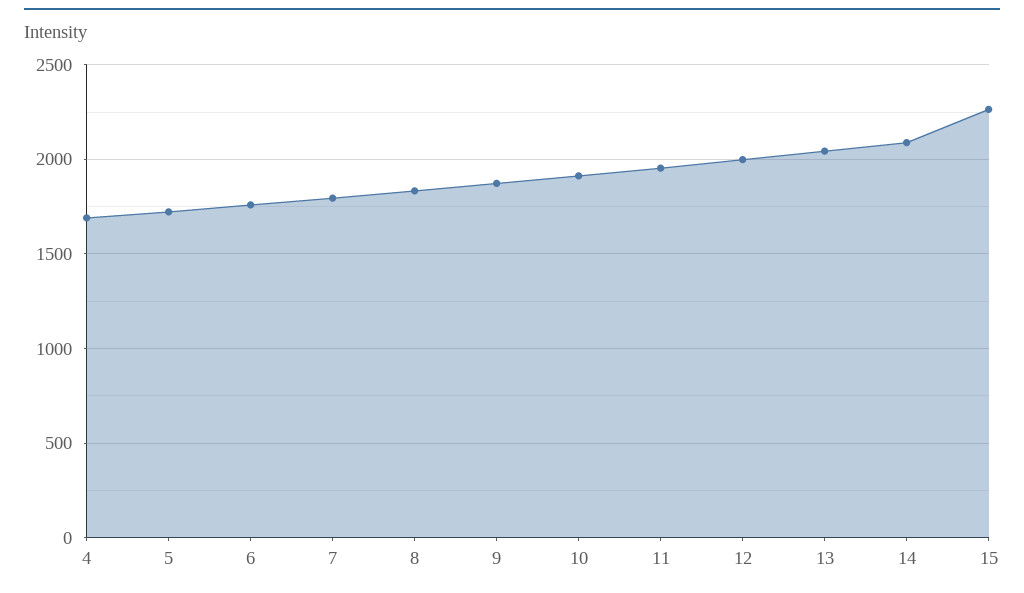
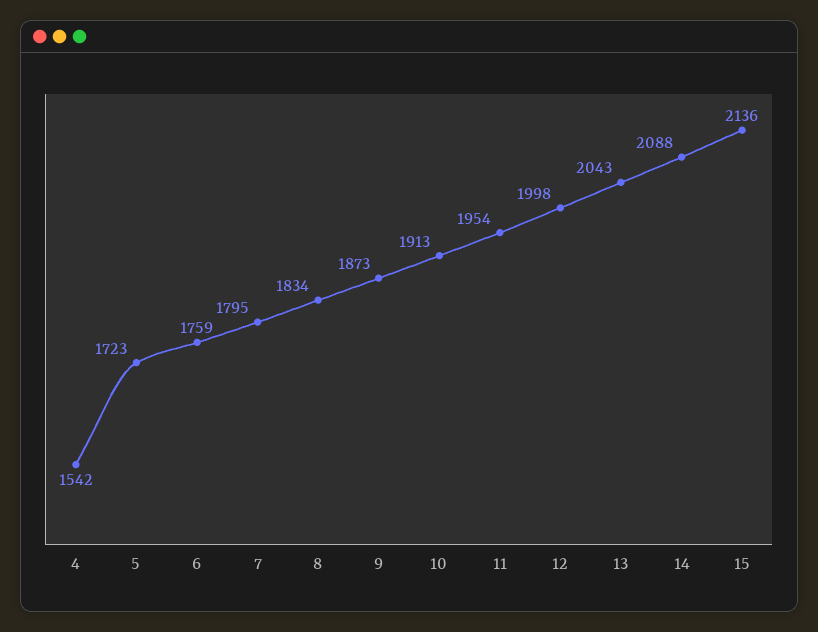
4: 1700 -> 1542
15: 2250 -> 2136

